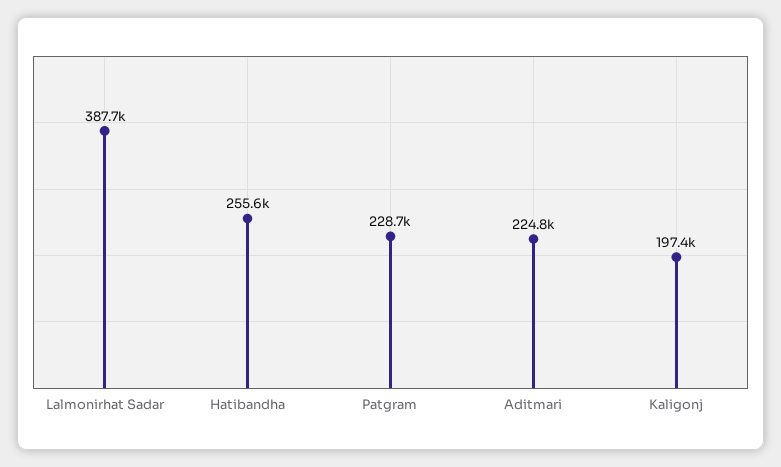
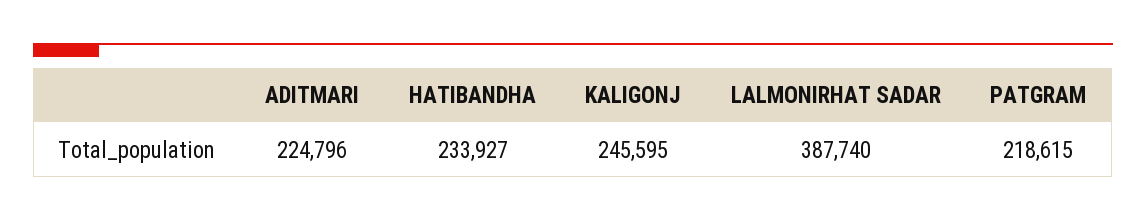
Hatibandha: 255600 -> 233927
Patgram: 228700 -> 218615
Kaligonj: 197400 -> 245595

